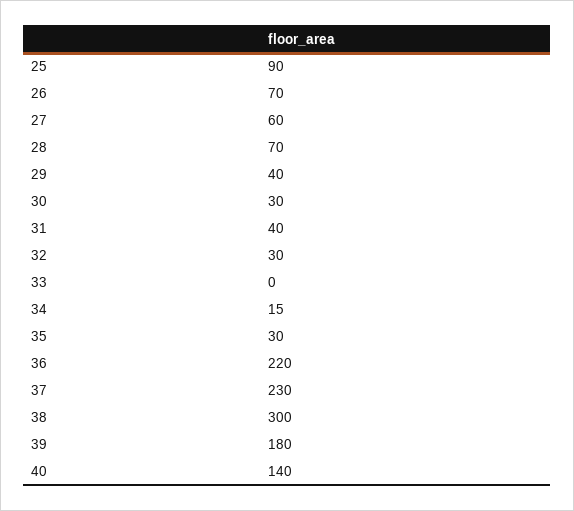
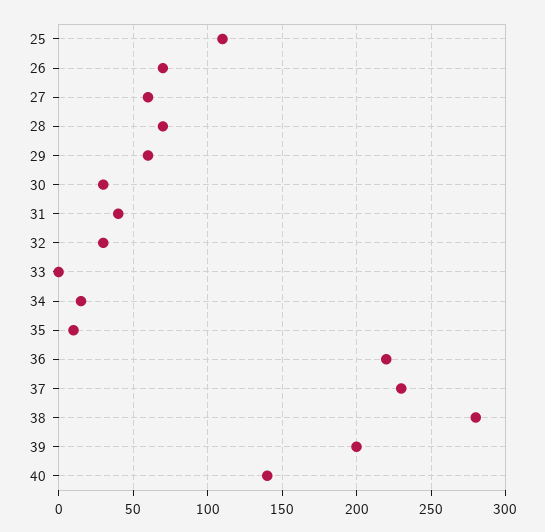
25: 90 -> 110
29: 40 -> 60
35: 30 -> 10
38: 300 -> 280
39: 180 -> 200

